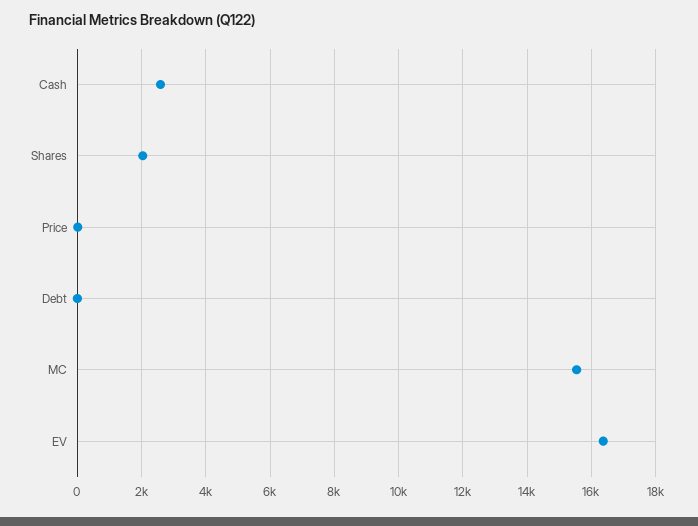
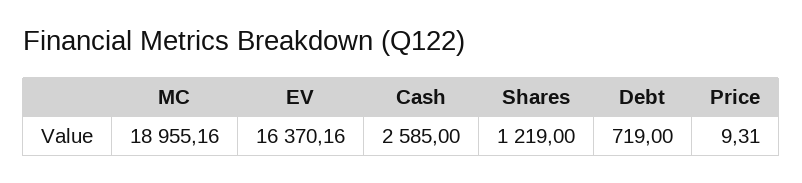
Shares: 2000 -> 1219
Debt: 0 -> 719
MC: 15600 -> 18955.16

